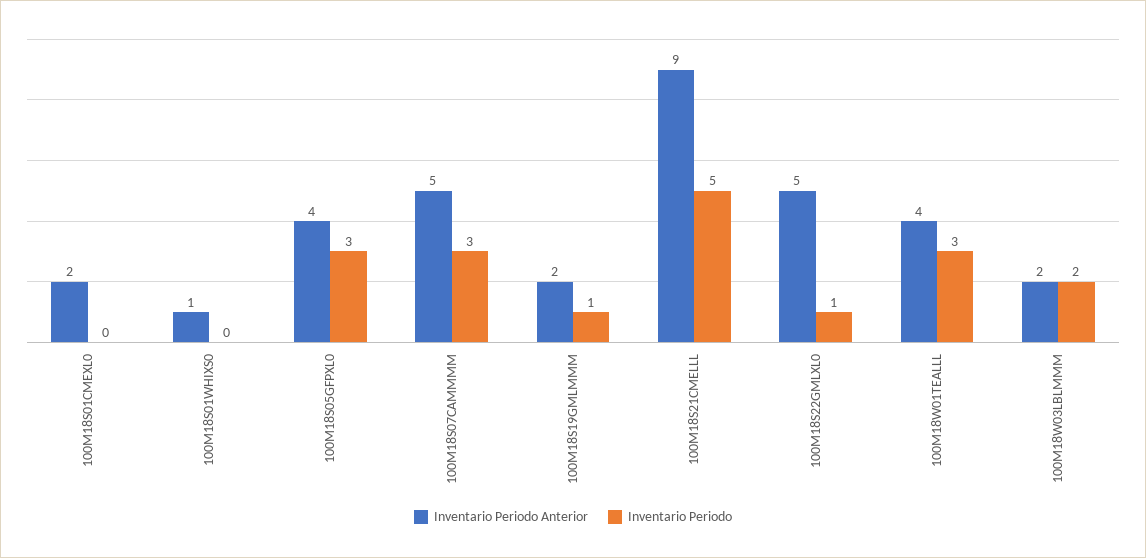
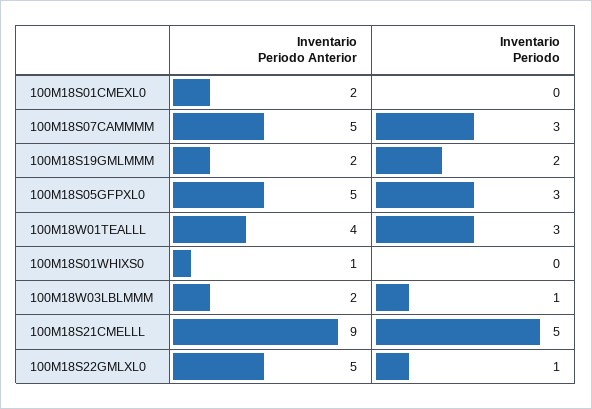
Inventario Periodo Anterior, 100M18S05GFPXL0: 4 -> 5
Inventario Periodo, 100M18S19GMLMMM: 1 -> 2
Inventario Periodo, 100M18W03LBLMMM: 2 -> 1

